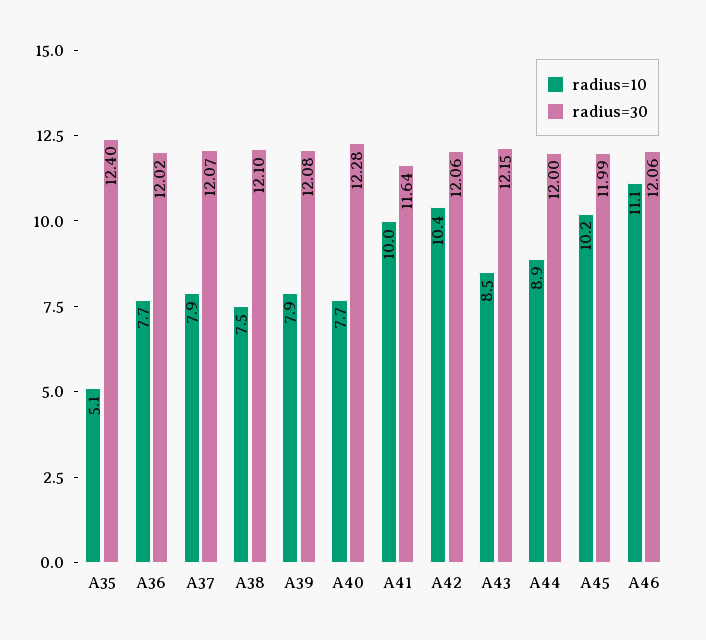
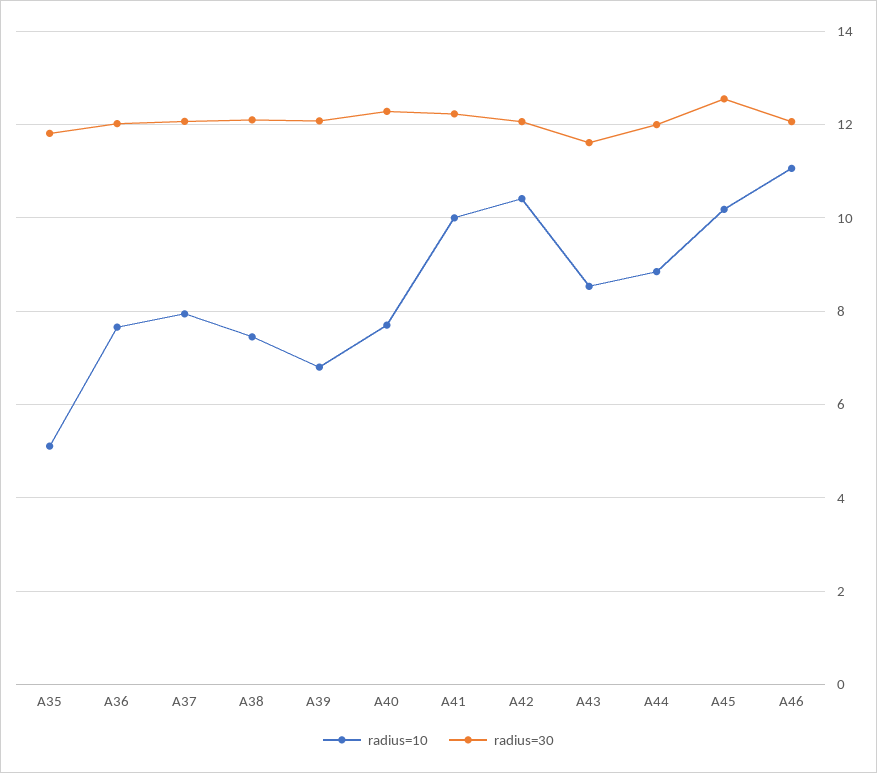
radius=30, A35: 12.4 -> 11.8
radius=10, A39: 7.9 -> 6.8
radius=30, A41: 11.64 -> 12.2
radius=30, A43: 12.15 -> 11.6
radius=30, A45: 11.99 -> 12.6

